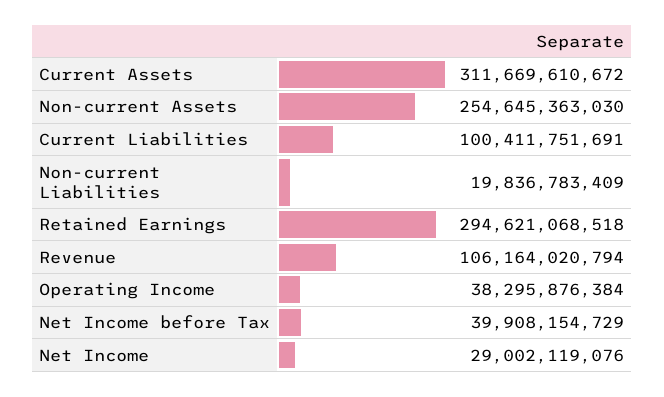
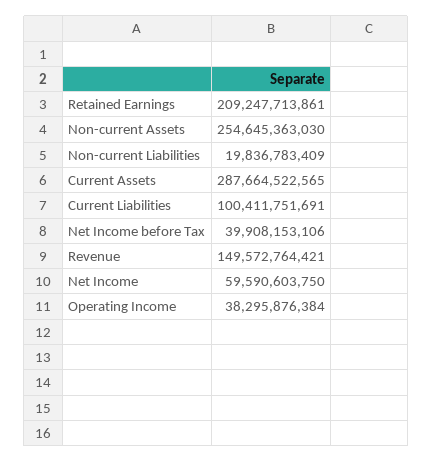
Current Assets: 311669610672 -> 287664522565
Retained Earnings: 294621068518 -> 209247713861
Revenue: 106164020794 -> 149572764421
Net Income before Tax: 39908154729 -> 39908153106
Net Income: 29002119076 -> 59590603750

